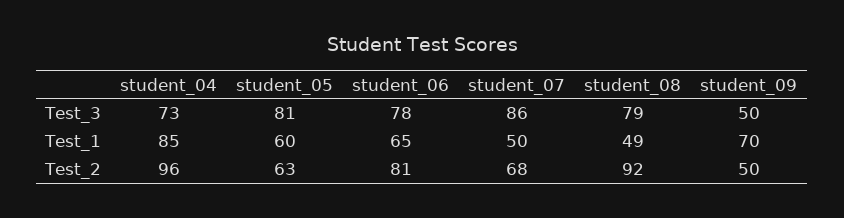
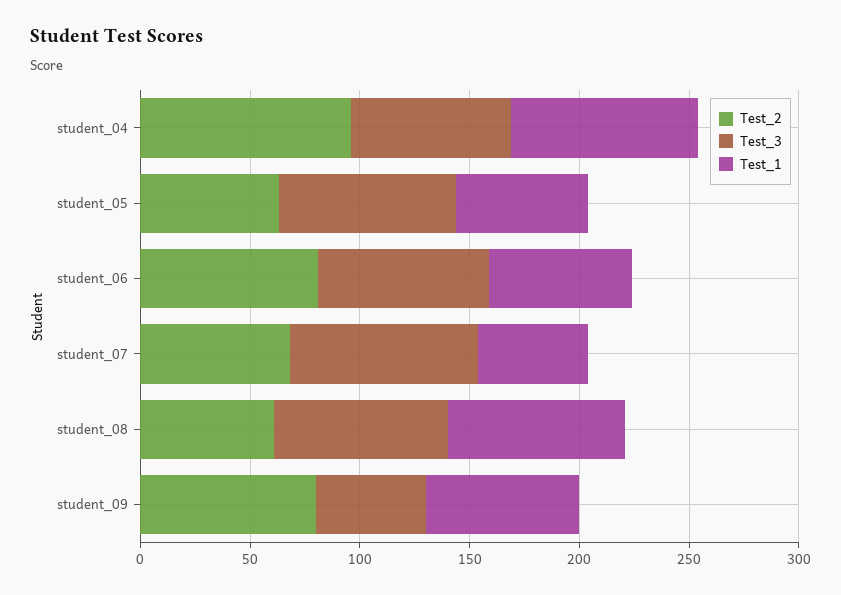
Test_1, student_08: 49 -> 80
Test_2, student_08: 92 -> 60
Test_2, student_09: 50 -> 80

